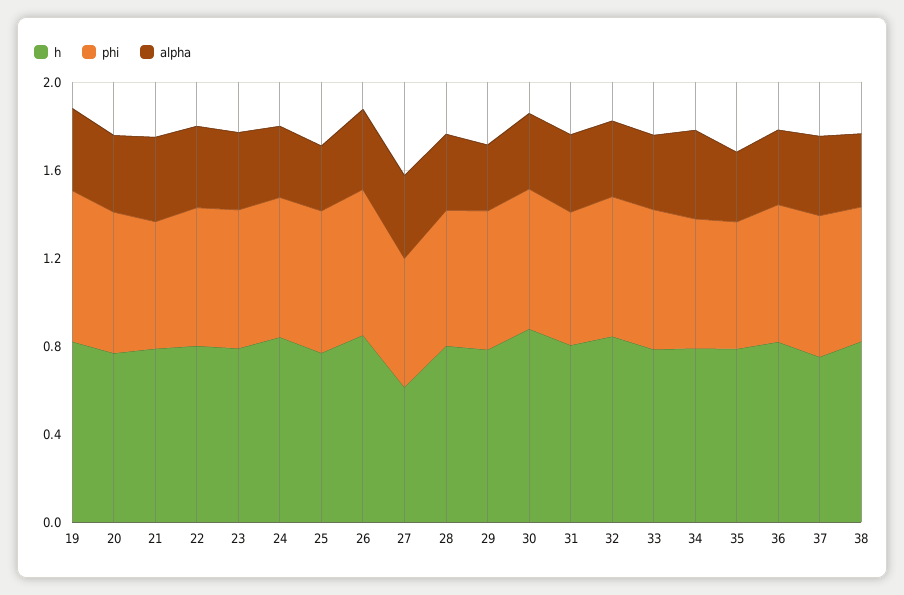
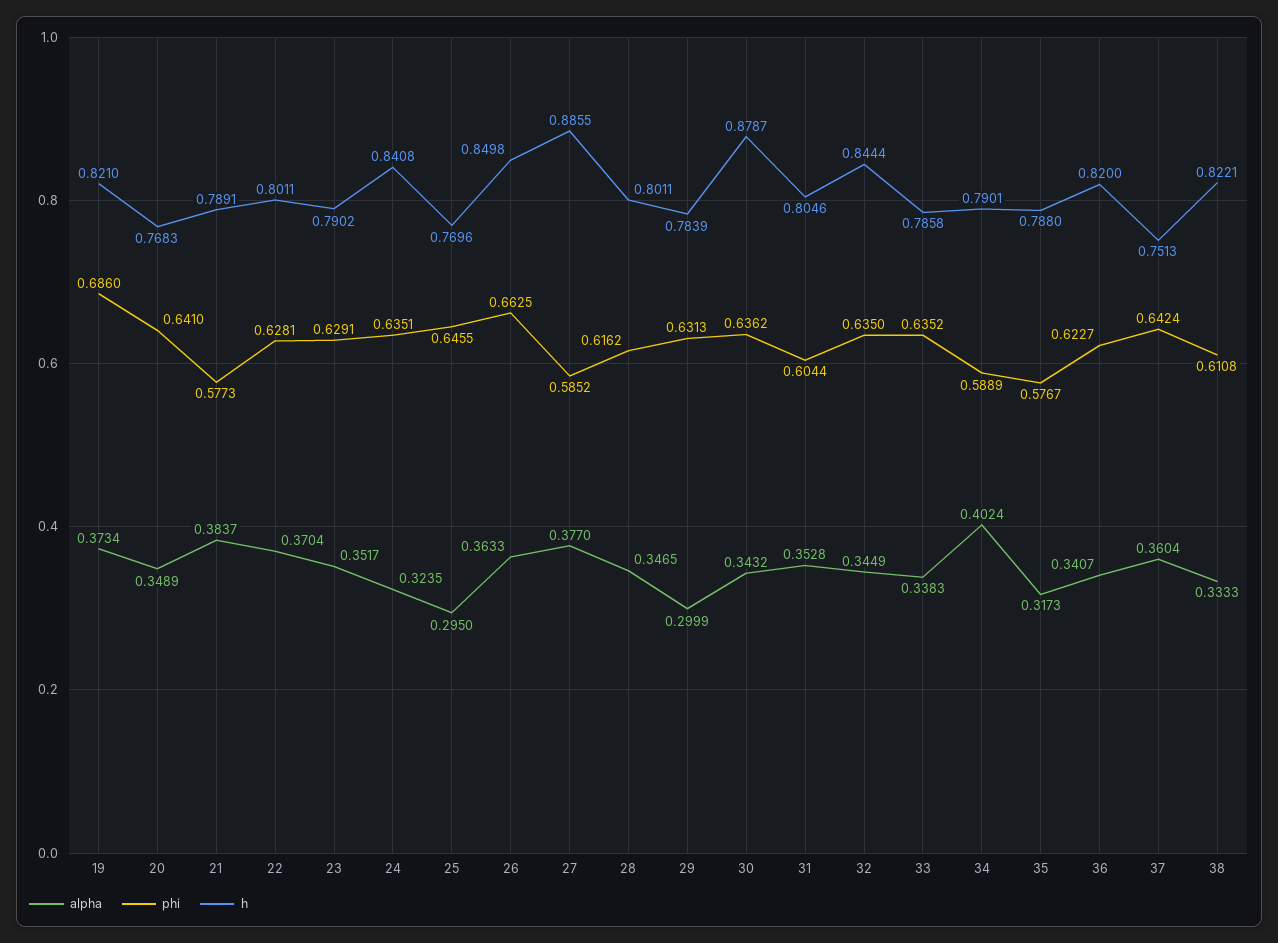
h, 27: 0.6 -> 0.8855

